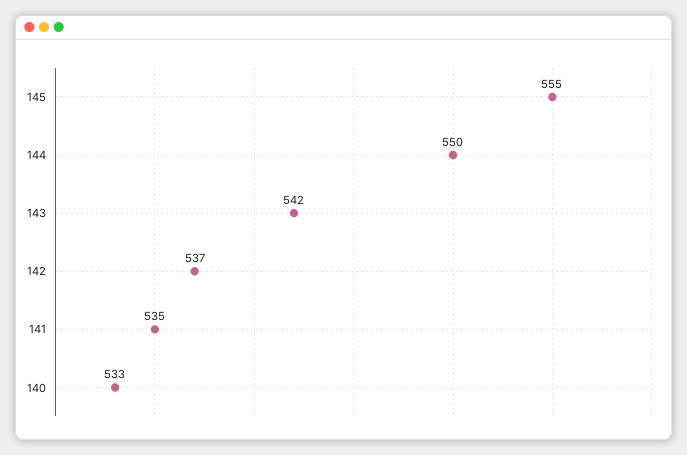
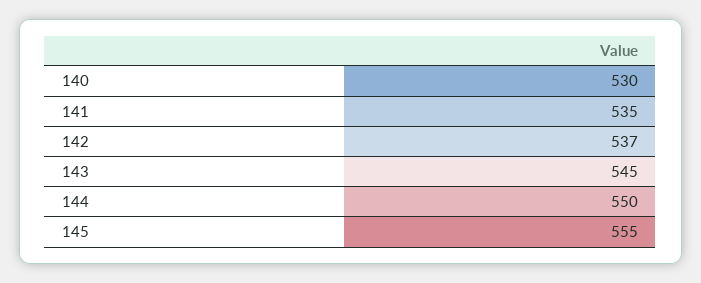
143: 542 -> 545
140: 533 -> 530

